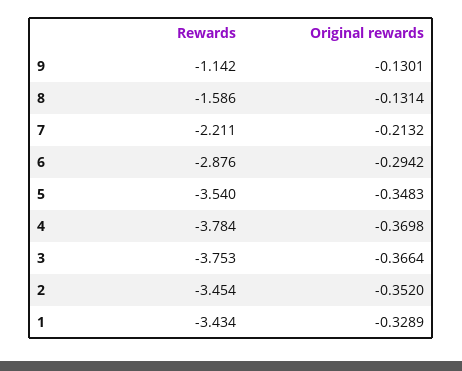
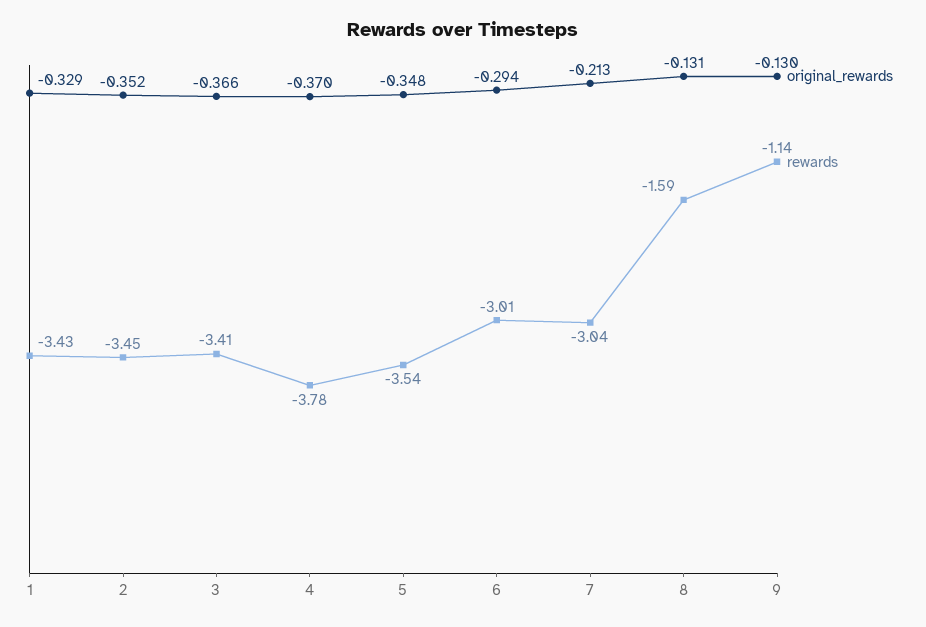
Rewards, 7: -2.211 -> -3.04
Rewards, 6: -2.876 -> -3.01
Rewards, 3: -3.753 -> -3.41

